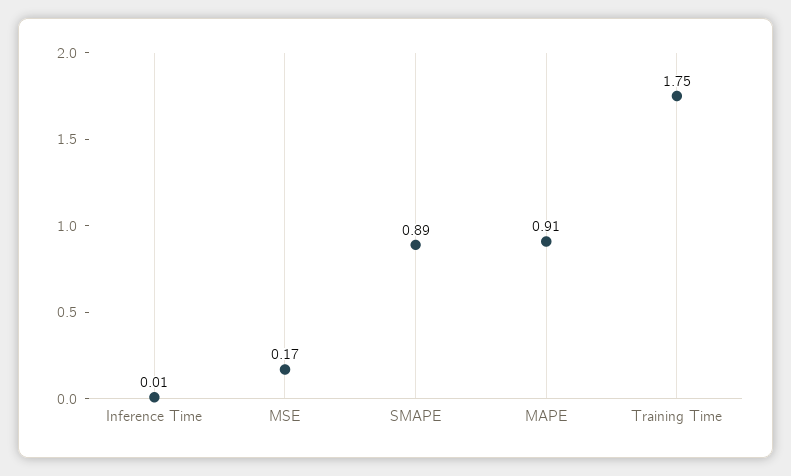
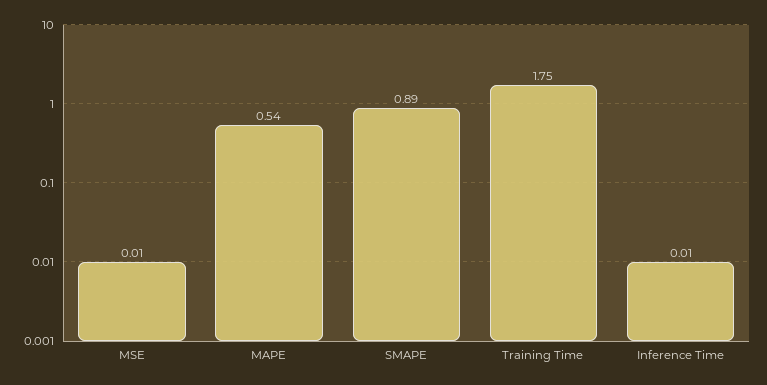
MSE: 0.17 -> 0.01
MAPE: 0.91 -> 0.54

